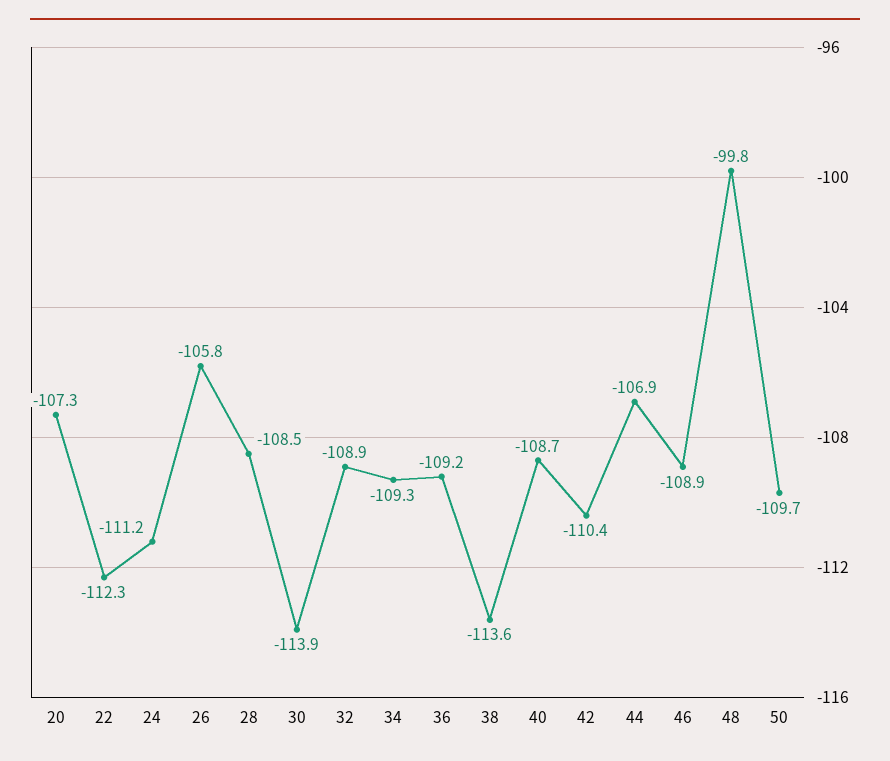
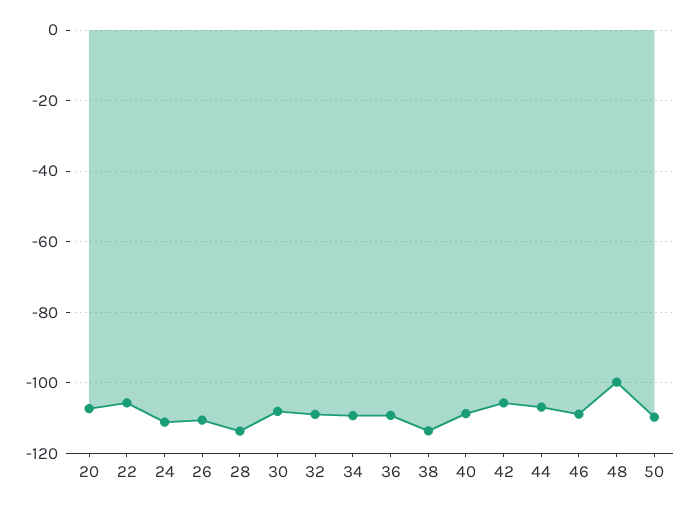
22: -112.3 -> -106
26: -105.8 -> -110
28: -108.5 -> -114
30: -113.9 -> -108
42: -110.4 -> -106

